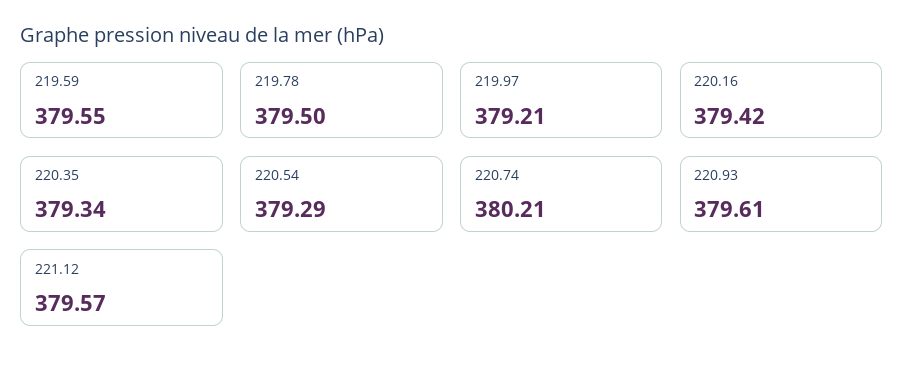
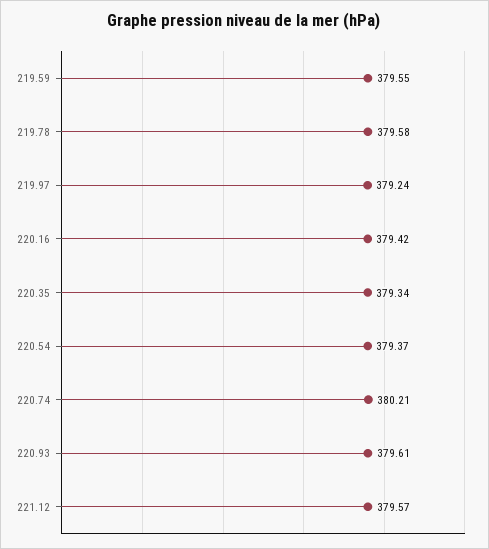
219.78: 379.5 -> 379.58
219.97: 379.21 -> 379.24
220.54: 379.29 -> 379.37

